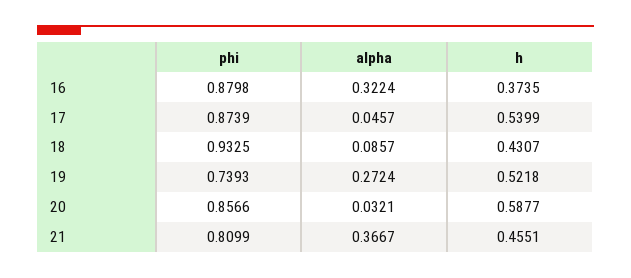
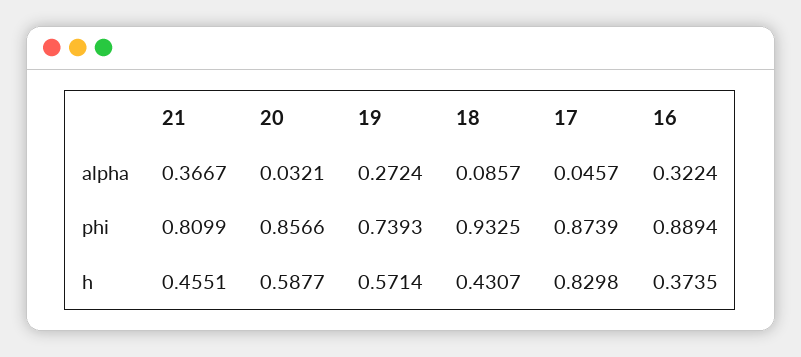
phi, 16: 0.8798 -> 0.8894
h, 17: 0.5399 -> 0.8298
h, 19: 0.5218 -> 0.5714

